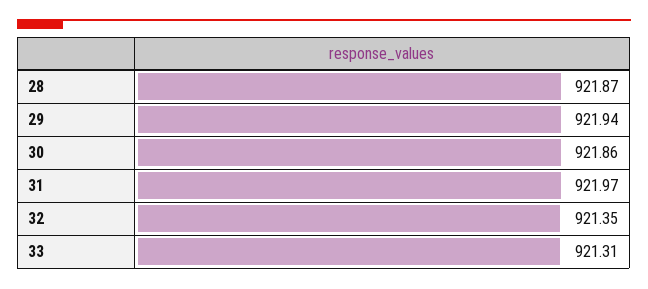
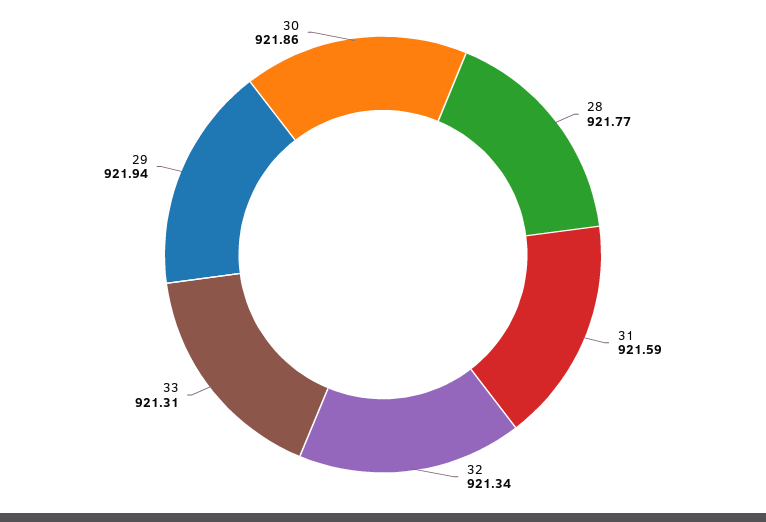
28: 921.87 -> 921.77
31: 921.97 -> 921.59
32: 921.35 -> 921.34

